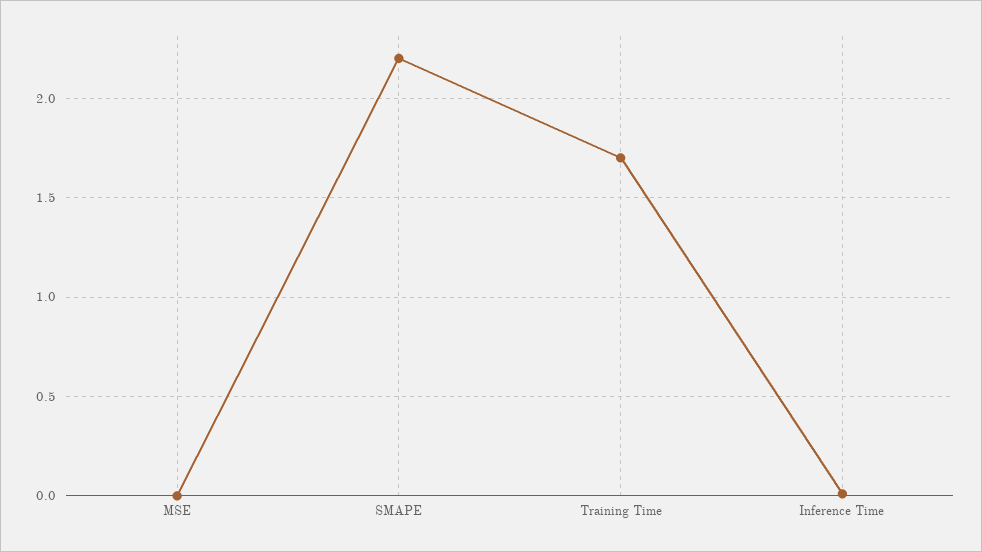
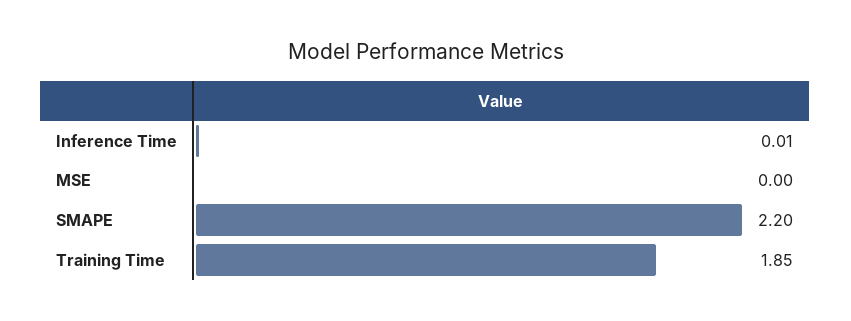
Training Time: 1.7 -> 1.85

